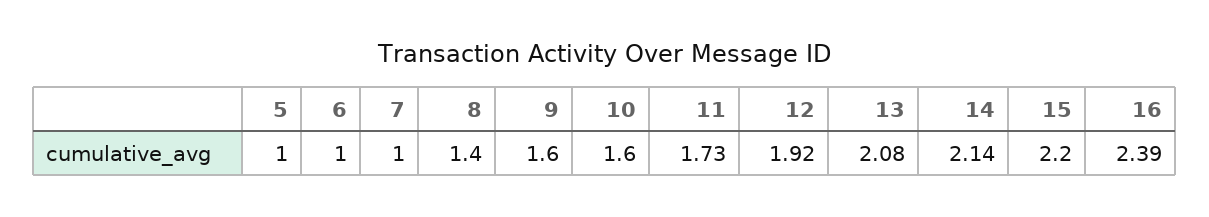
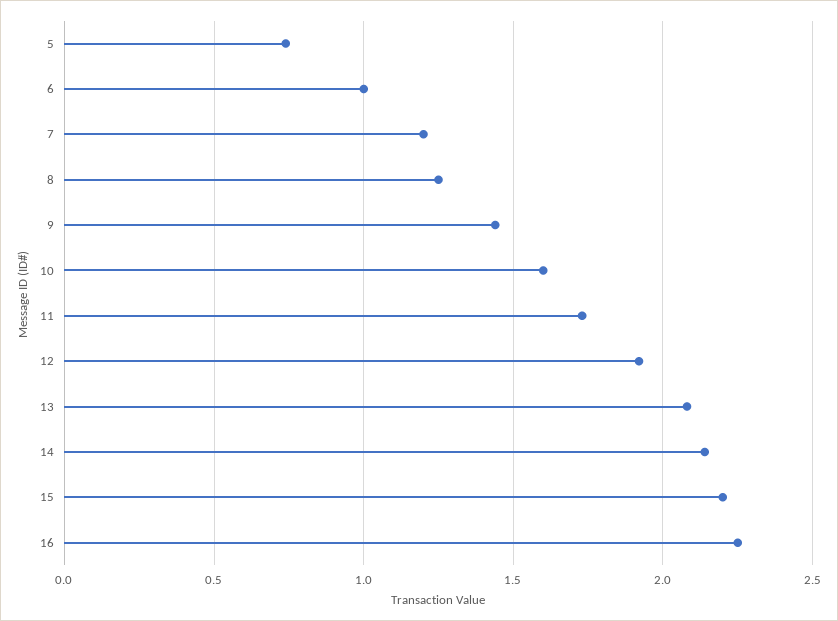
5: 1 -> 0.75
7: 1 -> 1.2
8: 1.4 -> 1.25
9: 1.6 -> 1.45
16: 2.39 -> 2.25

